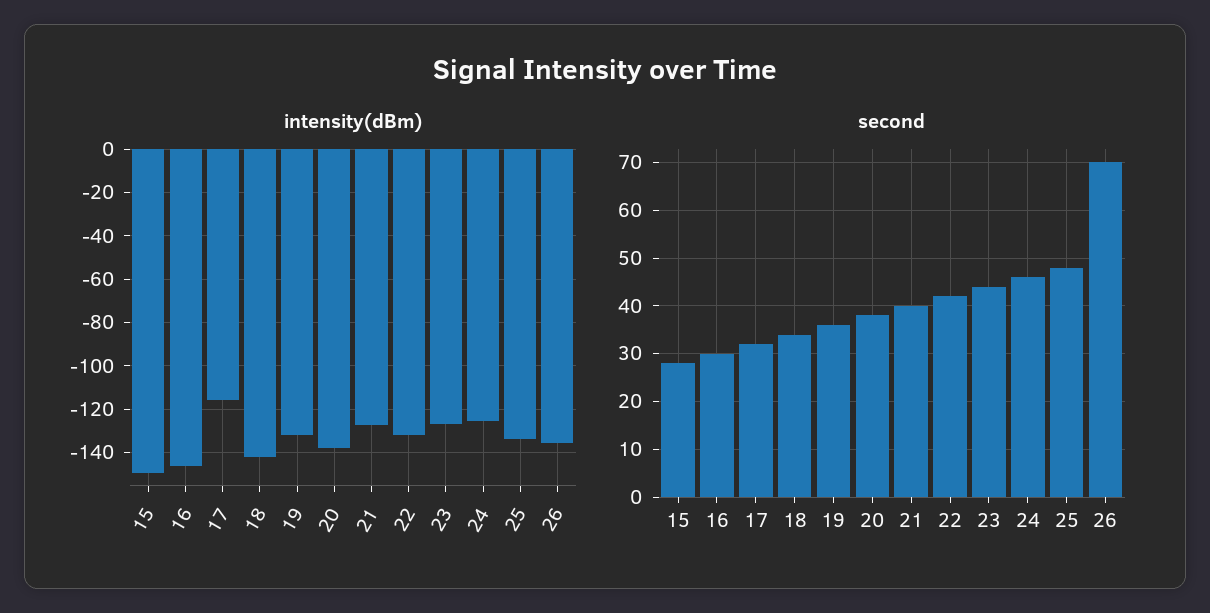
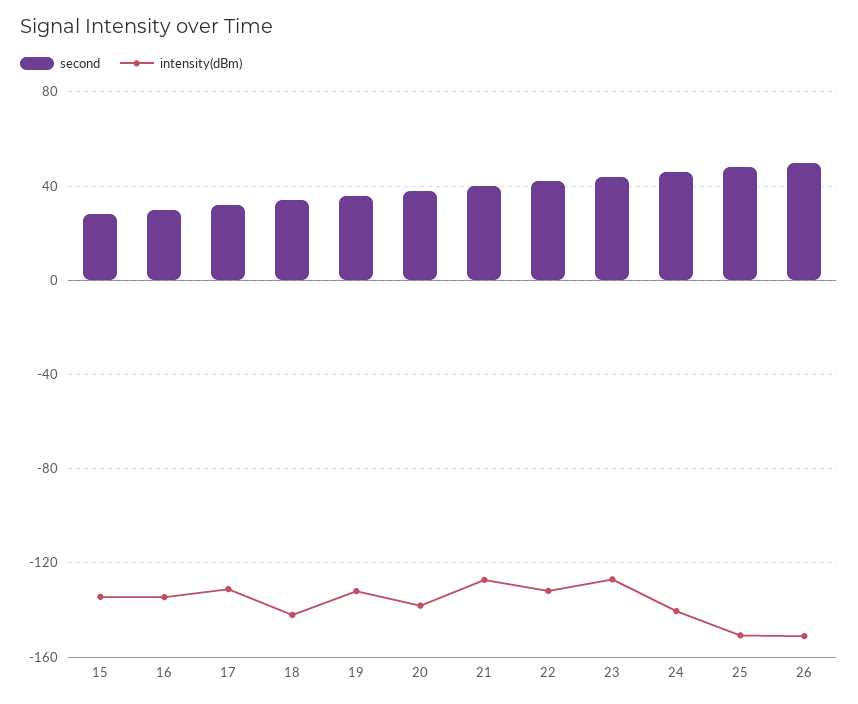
intensity(dBm), 15: -150 -> -135
intensity(dBm), 16: -145 -> -135
intensity(dBm), 17: -115 -> -130
intensity(dBm), 24: -125 -> -140
intensity(dBm), 25: -135 -> -150
intensity(dBm), 26: -135 -> -150
second, 26: 70 -> 50

